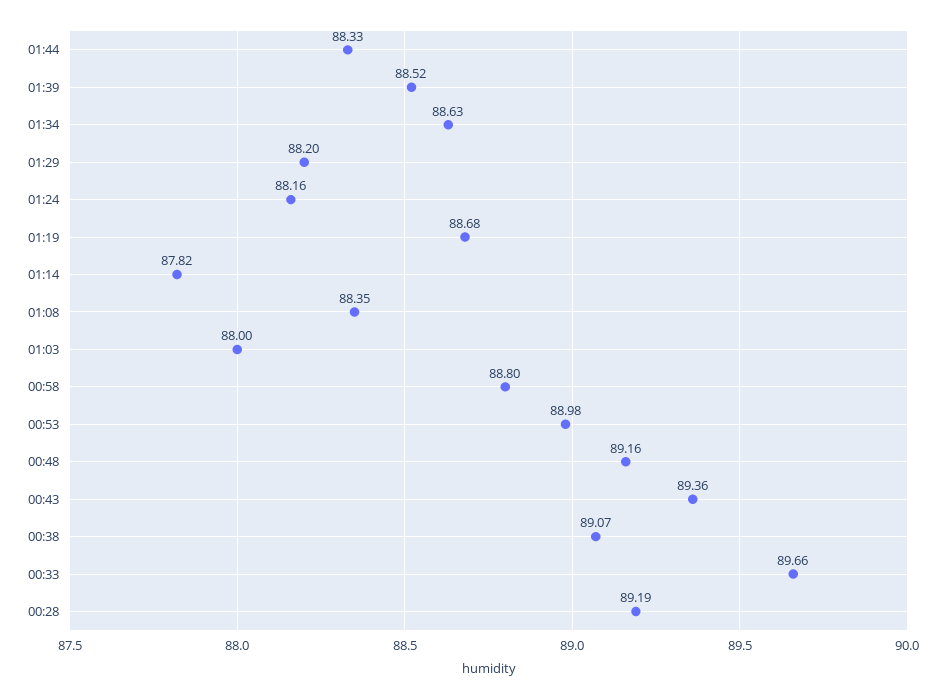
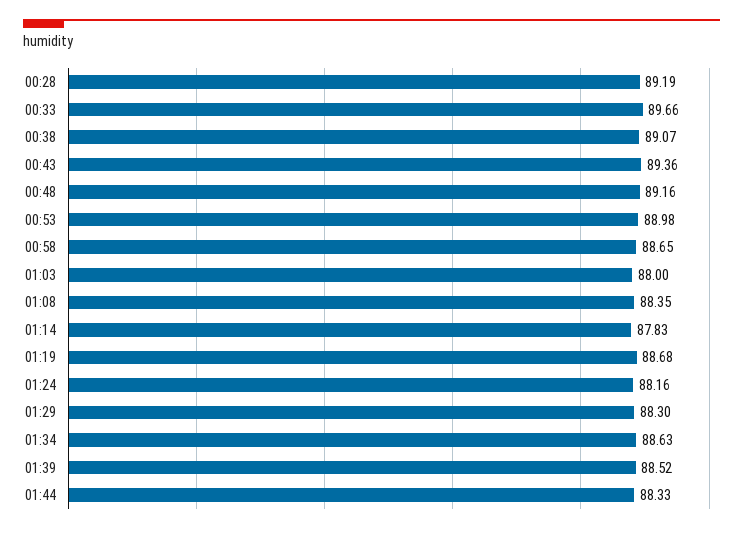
01:29: 88.2 -> 88.3
01:14: 87.82 -> 87.83
00:58: 88.8 -> 88.65

